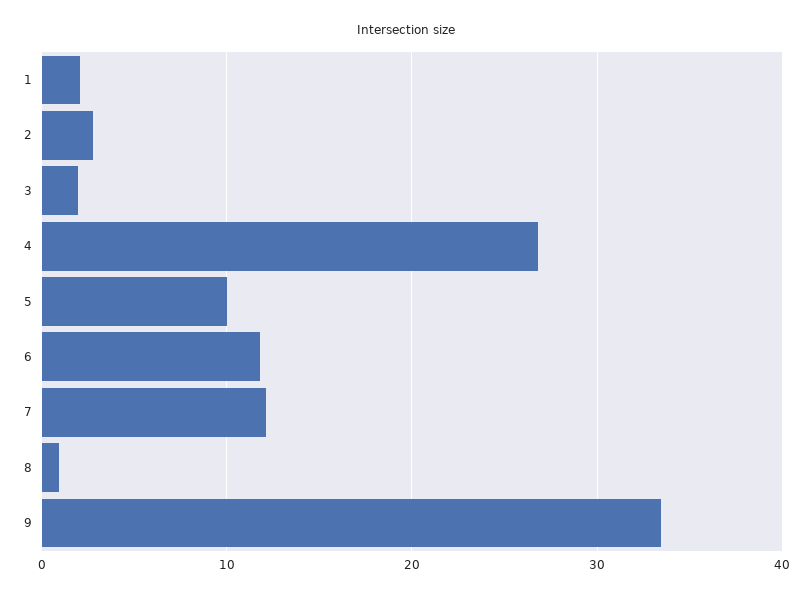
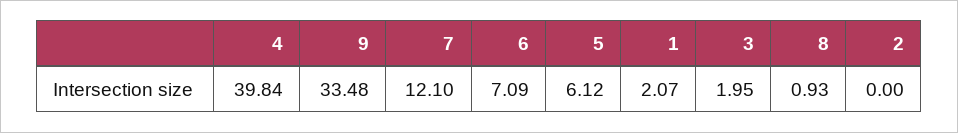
2: 3 -> 0
4: 27 -> 39.84
5: 10 -> 6.12
6: 12 -> 7.09

